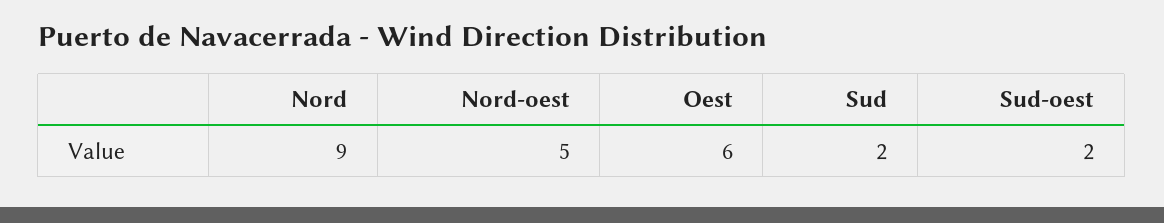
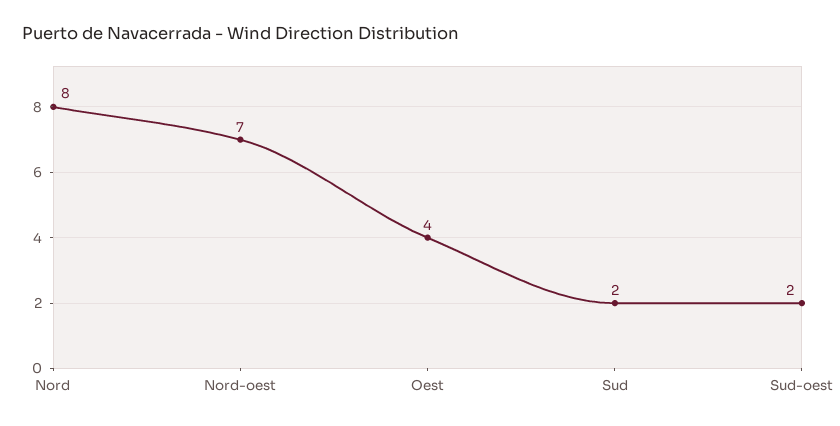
Nord: 9 -> 8
Nord-oest: 5 -> 7
Oest: 6 -> 4

